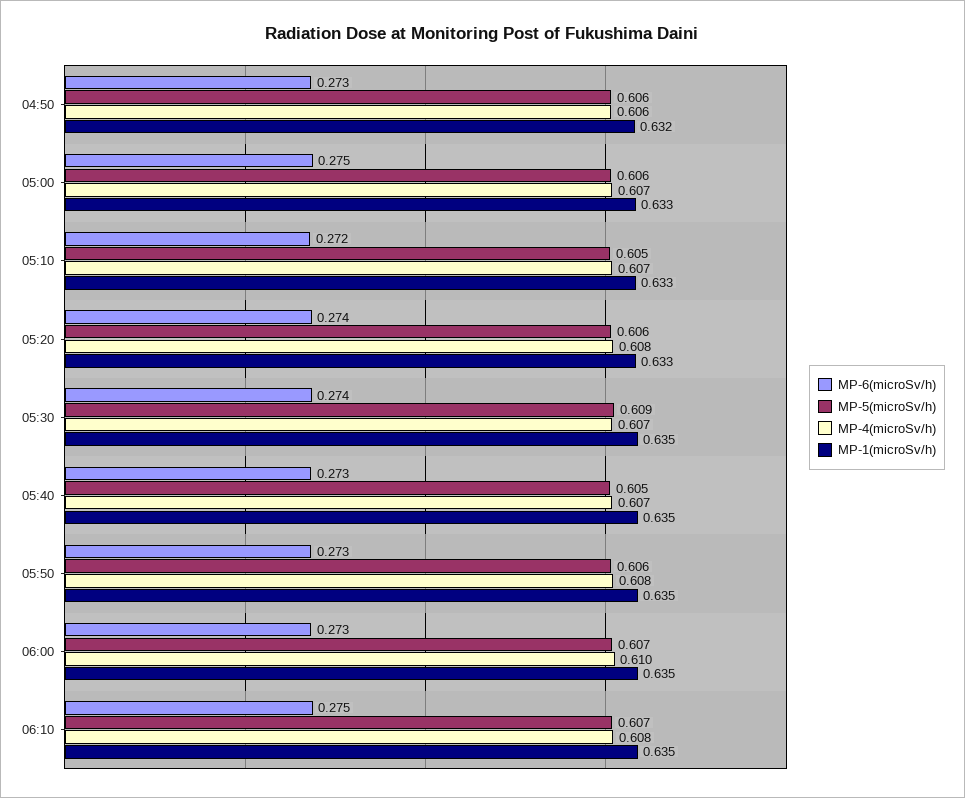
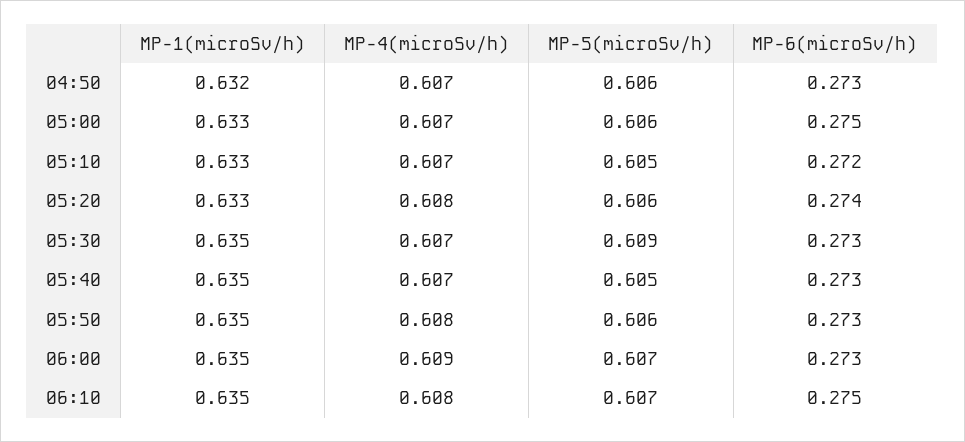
MP-4(microSv/h), 04:50: 0.606 -> 0.607
MP-6(microSv/h), 05:30: 0.274 -> 0.273
MP-4(microSv/h), 06:00: 0.61 -> 0.609

